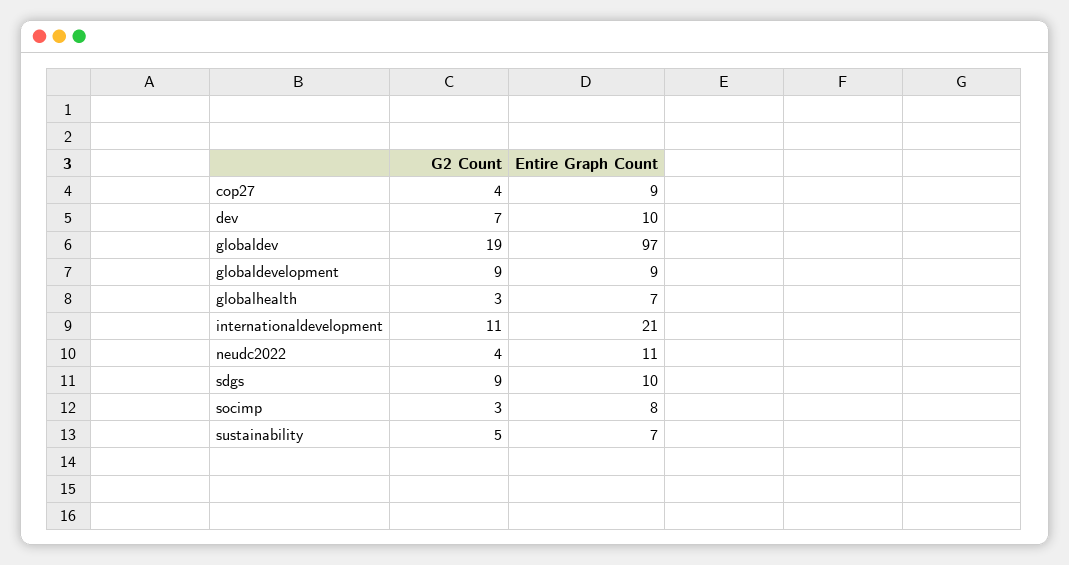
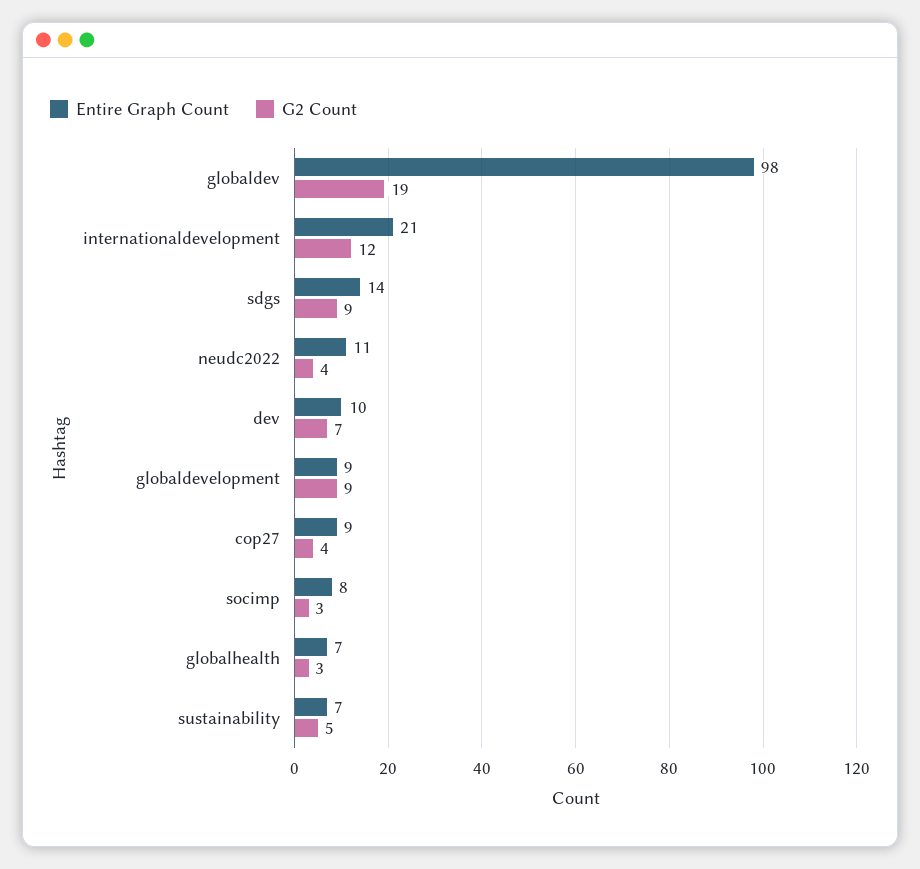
Entire Graph Count, globaldev: 97 -> 98
G2 Count, internationaldevelopment: 11 -> 12
Entire Graph Count, sdgs: 10 -> 14

